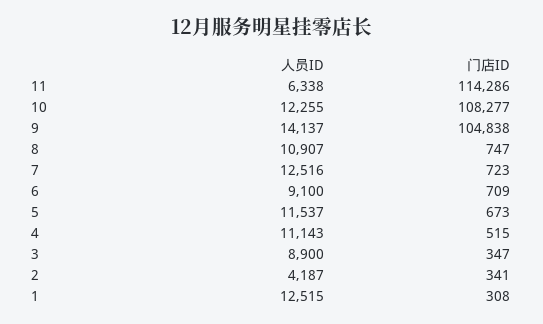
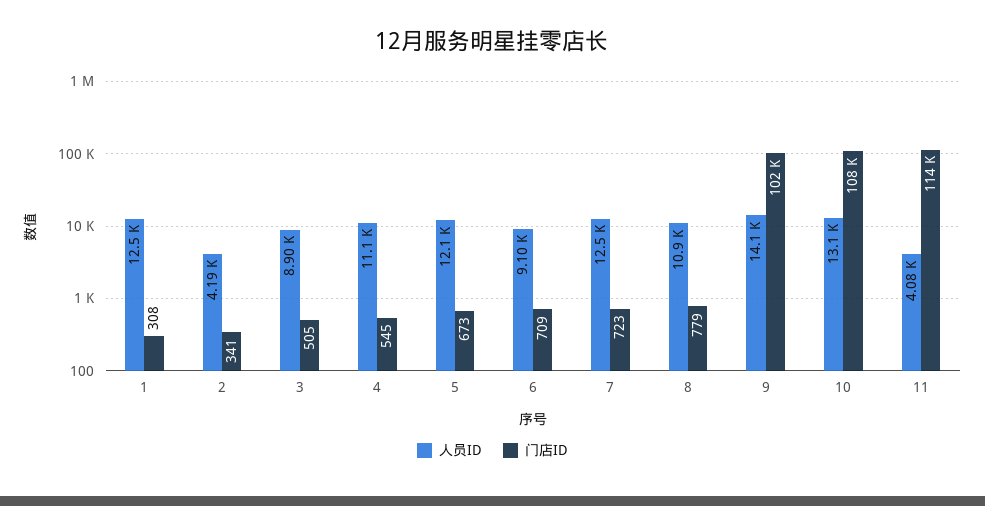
人员ID, 11: 6338 -> 4080
人员ID, 10: 12255 -> 13100
门店ID, 9: 104838 -> 102000
门店ID, 8: 747 -> 779
人员ID, 5: 11537 -> 12100
门店ID, 4: 515 -> 545
门店ID, 3: 347 -> 505

